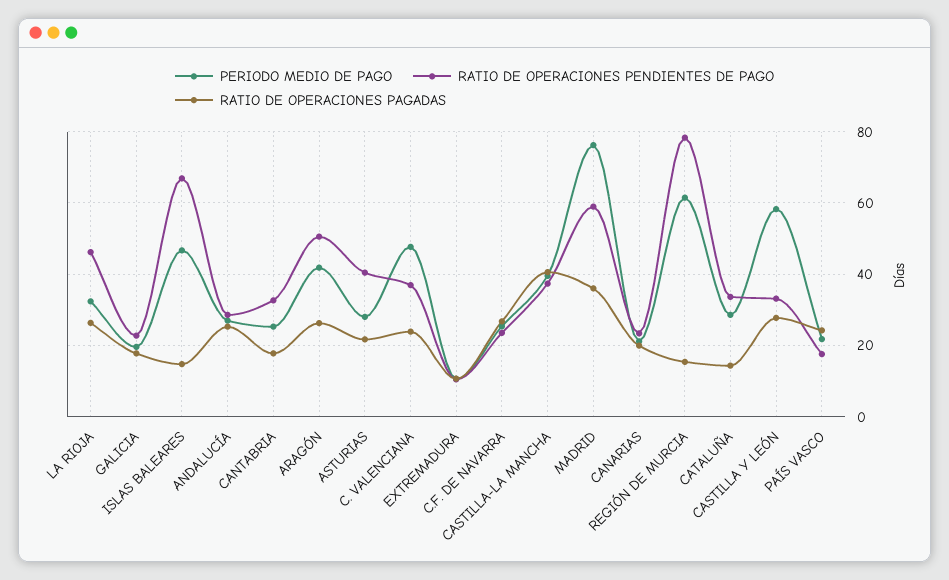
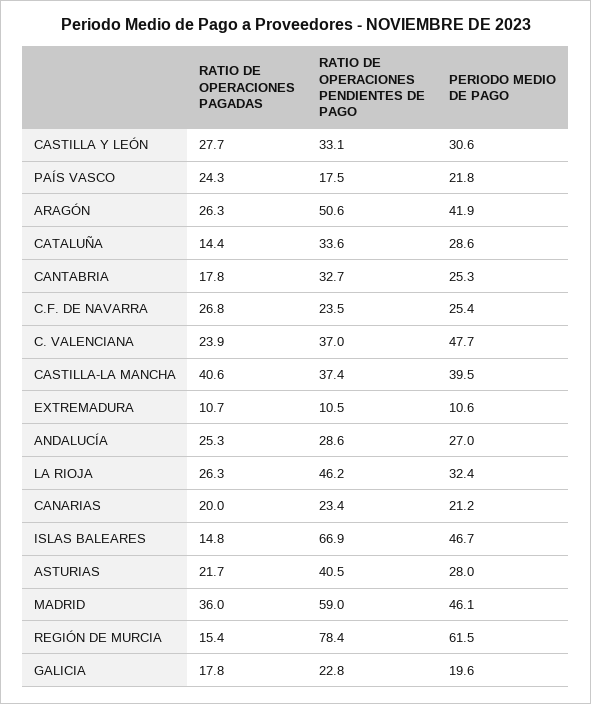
PERIODO MEDIO DE PAGO, MADRID: 76 -> 46.1
PERIODO MEDIO DE PAGO, CASTILLA Y LEÓN: 58 -> 30.6

